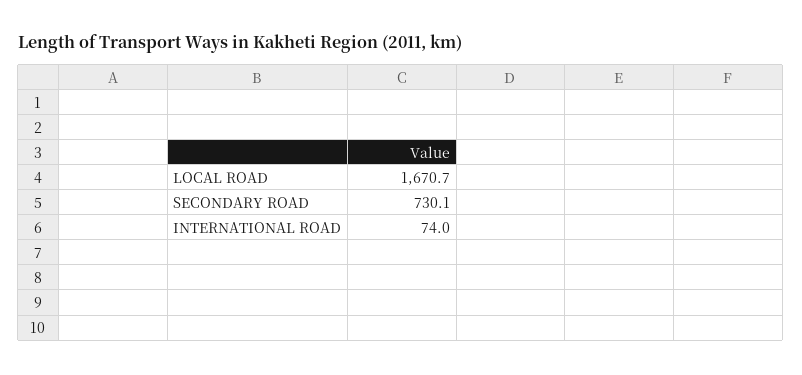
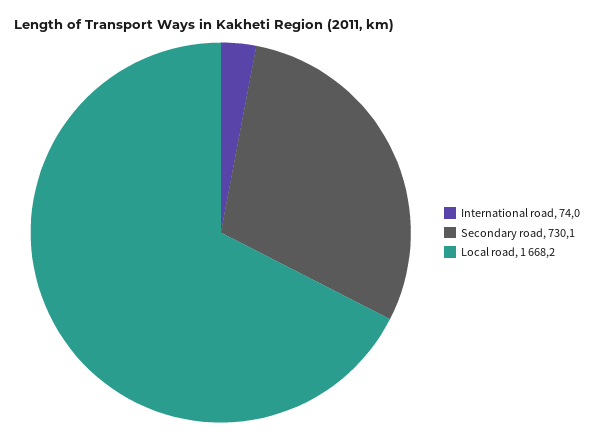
LOCAL ROAD: 1670.7 -> 1668.2

